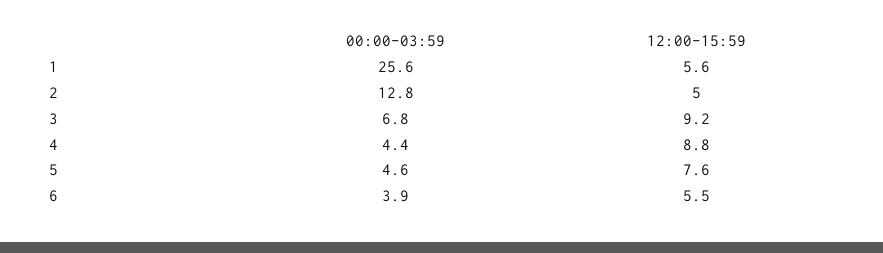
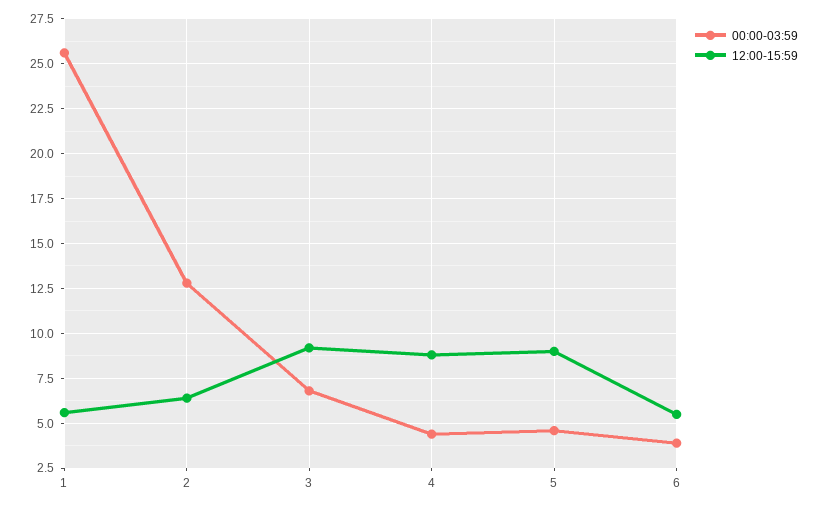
12:00-15:59, 2: 5 -> 6.5
12:00-15:59, 5: 7.6 -> 9

